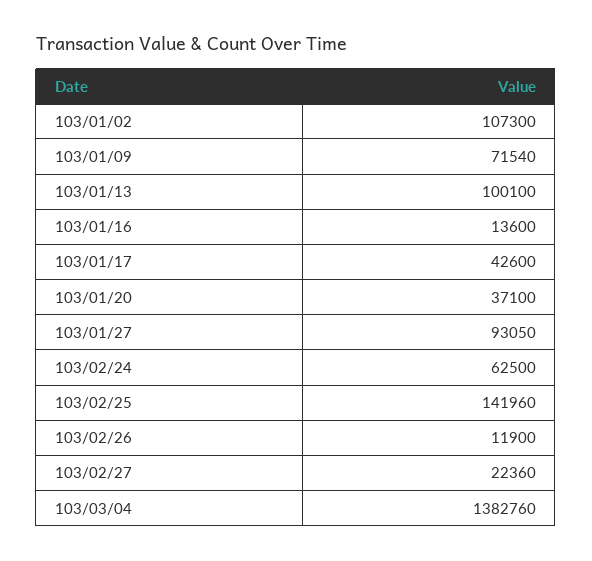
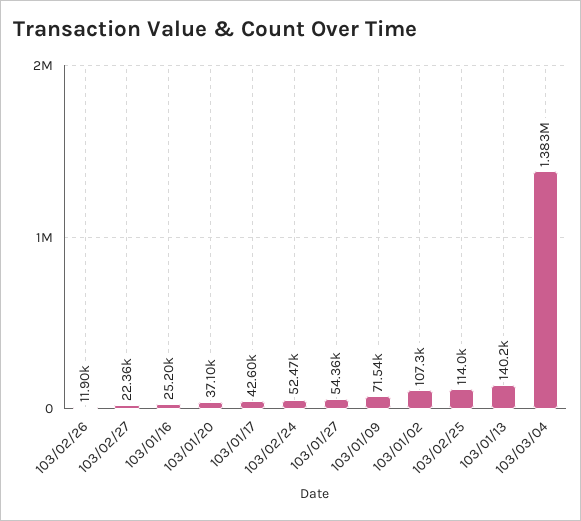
103/01/13: 100100 -> 140200
103/01/16: 13600 -> 25200
103/01/27: 93050 -> 54360
103/02/24: 62500 -> 52470
103/02/25: 141960 -> 114000

